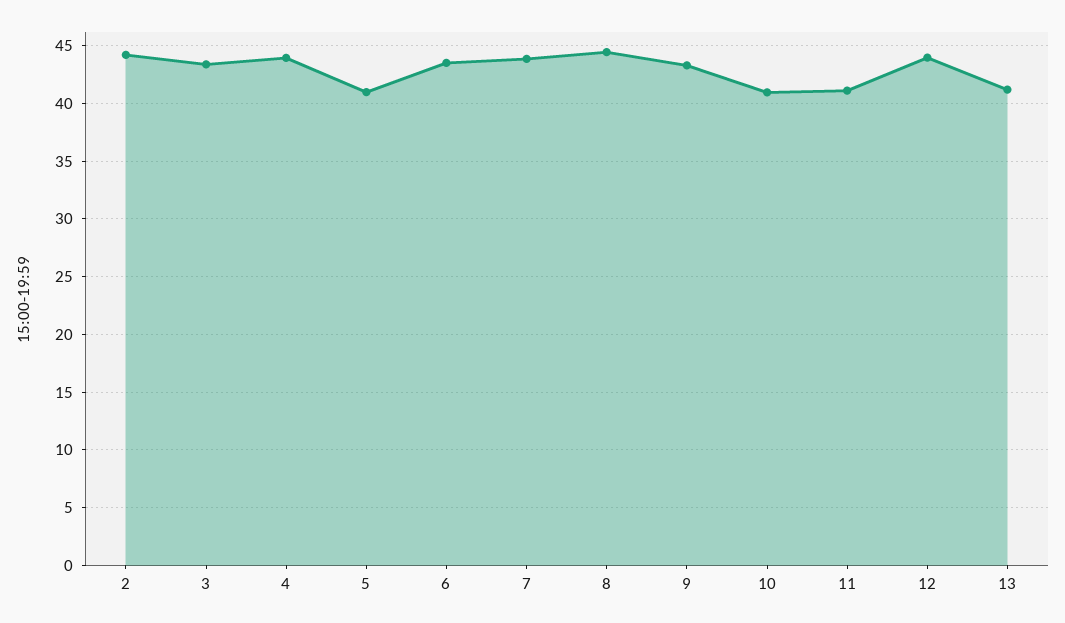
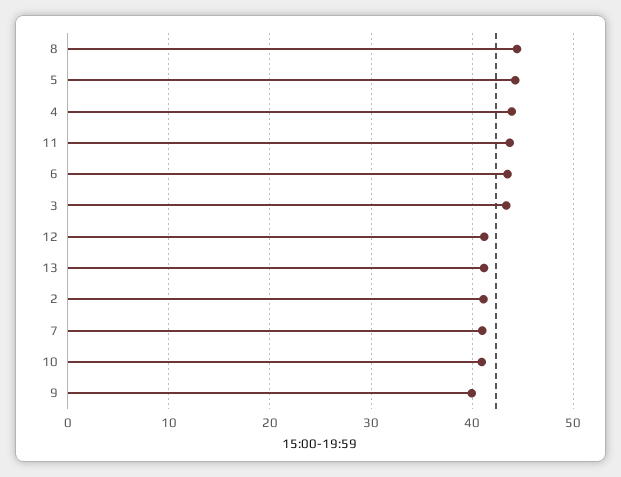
2: 44 -> 41
5: 41 -> 44
7: 44 -> 41
9: 43 -> 40
11: 41 -> 44
12: 44 -> 41

